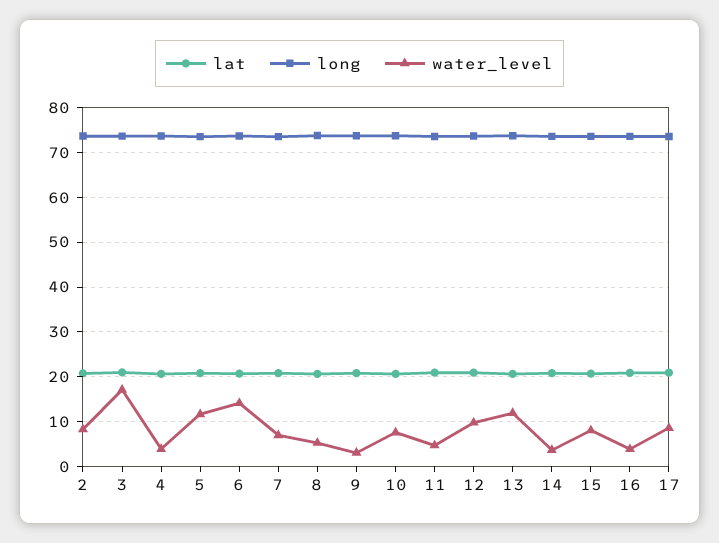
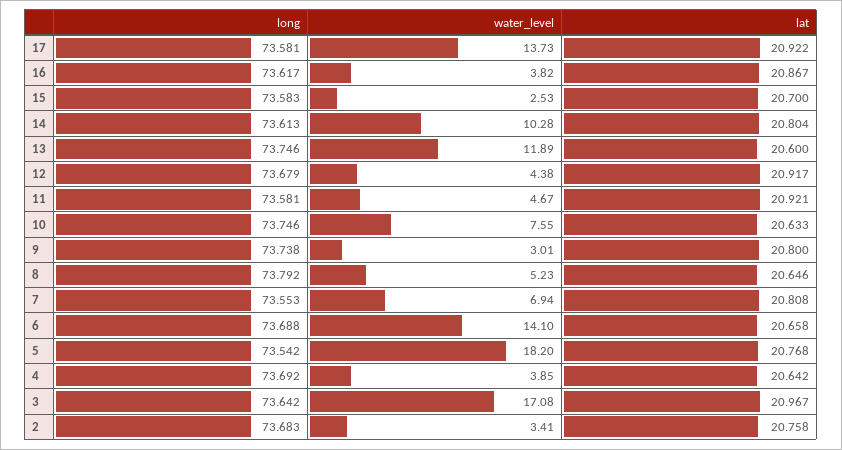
water_level, 2: 8 -> 3.41
water_level, 5: 12 -> 18.2
water_level, 12: 10 -> 4.38
water_level, 14: 4 -> 10.28
water_level, 15: 8 -> 2.53
water_level, 17: 8 -> 13.73

